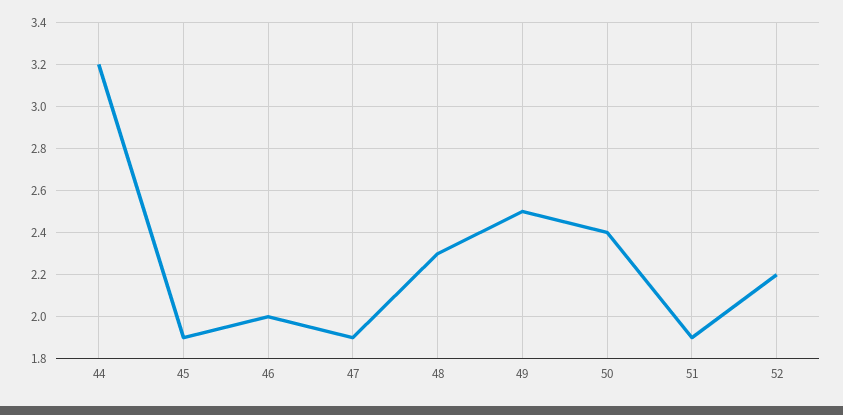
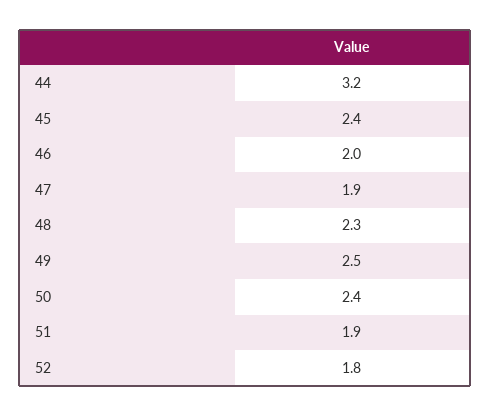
45: 1.9 -> 2.4
52: 2.2 -> 1.8

